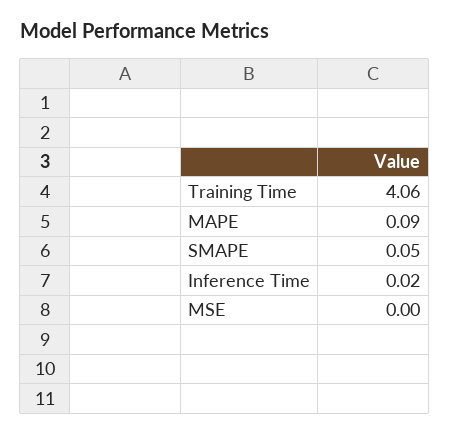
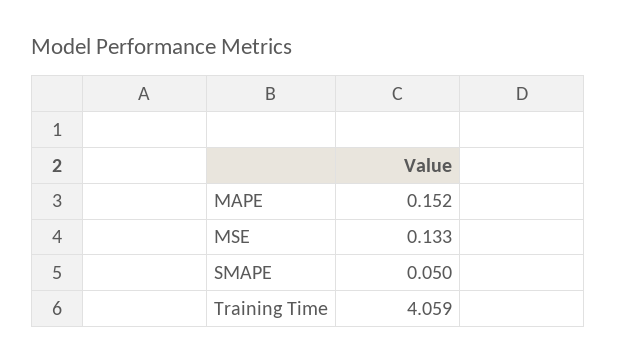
MAPE: 0.09 -> 0.152
Inference Time: 0.02 -> none
MSE: 0 -> 0.133

